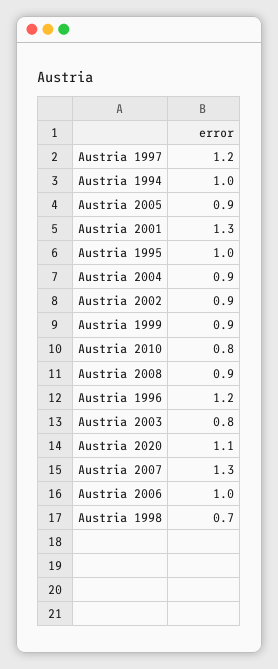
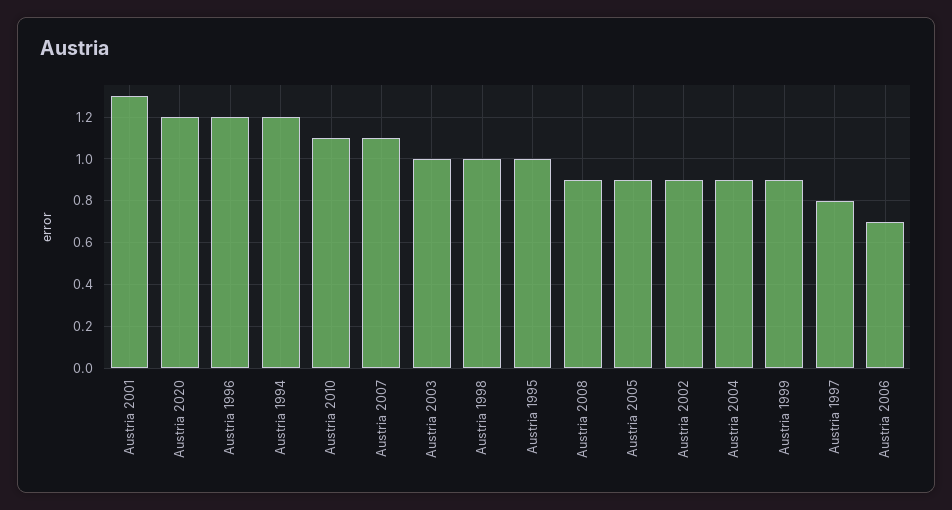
Austria 1997: 1.2 -> 0.8
Austria 1994: 1 -> 1.2
Austria 2010: 0.8 -> 1.1
Austria 2003: 0.8 -> 1
Austria 2020: 1.1 -> 1.2
Austria 2007: 1.3 -> 1.1
Austria 2006: 1 -> 0.7
Austria 1998: 0.7 -> 1

